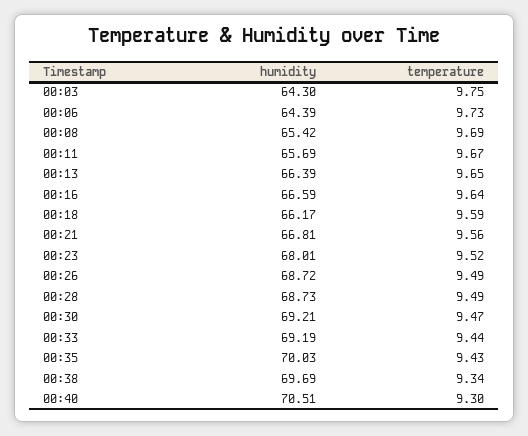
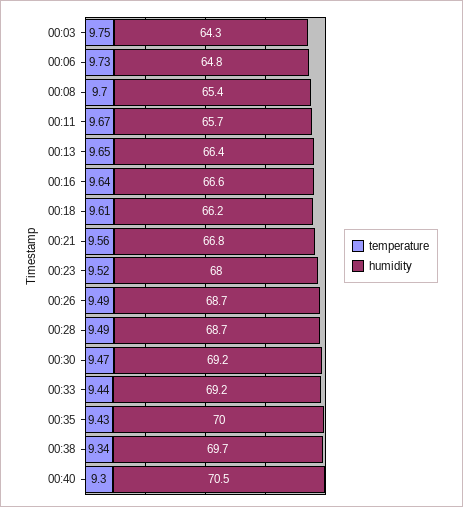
humidity, 00:06: 64.39 -> 64.8
temperature, 00:08: 9.69 -> 9.7
temperature, 00:18: 9.59 -> 9.61

